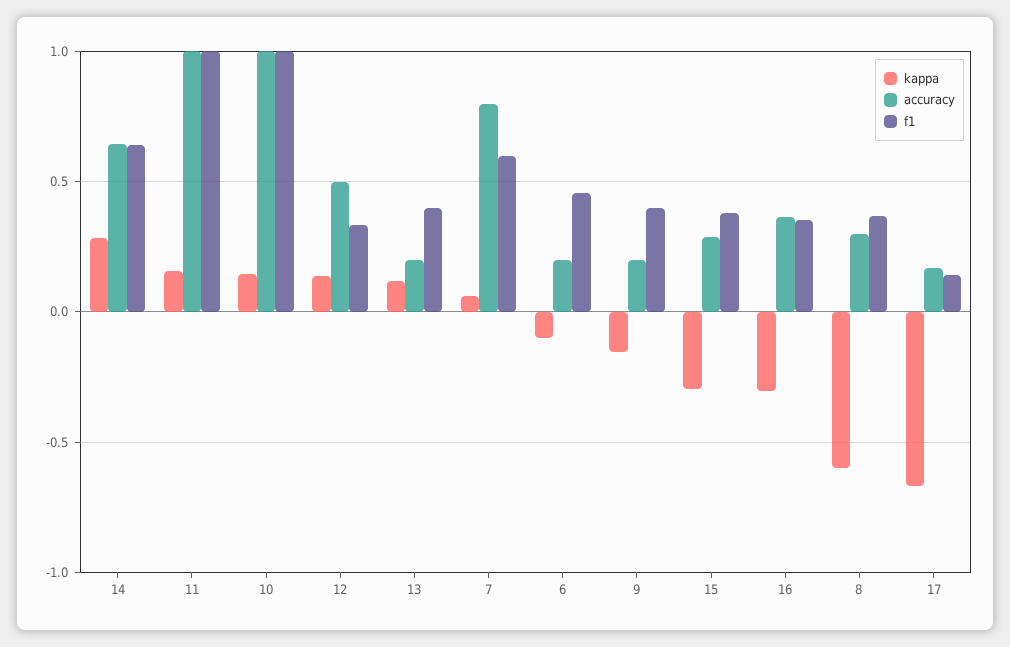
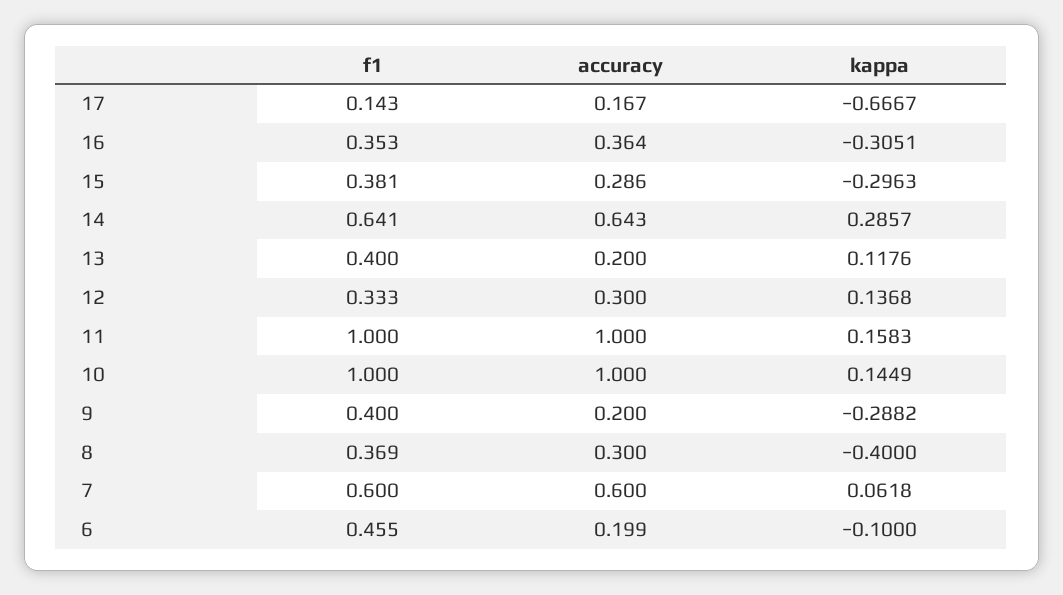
accuracy, 12: 0.5 -> 0.3
accuracy, 7: 0.8 -> 0.6
kappa, 9: -0.15 -> -0.2882
kappa, 8: -0.6 -> -0.4

